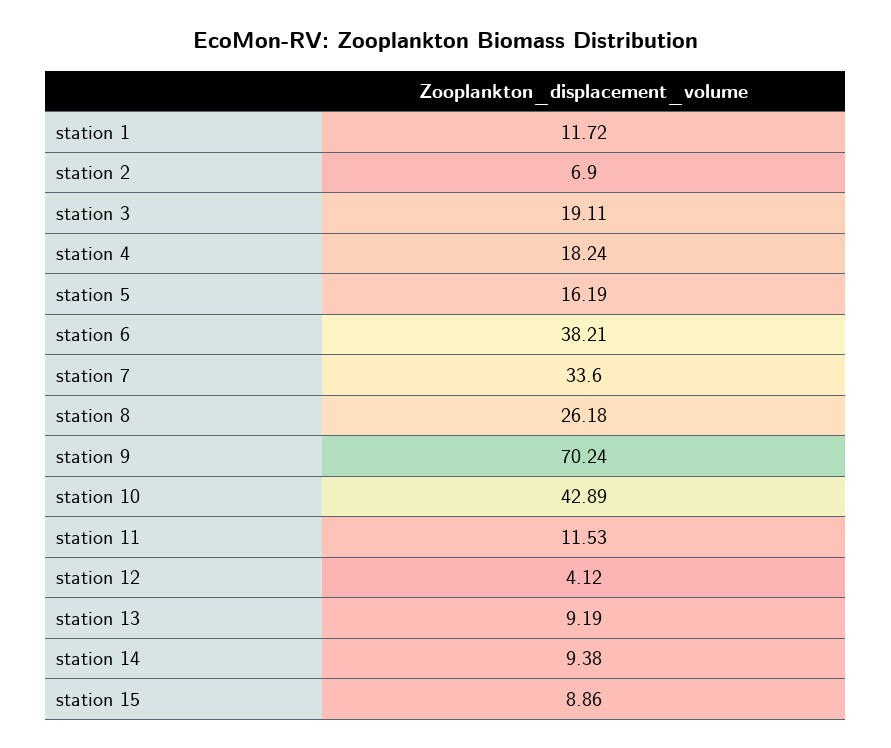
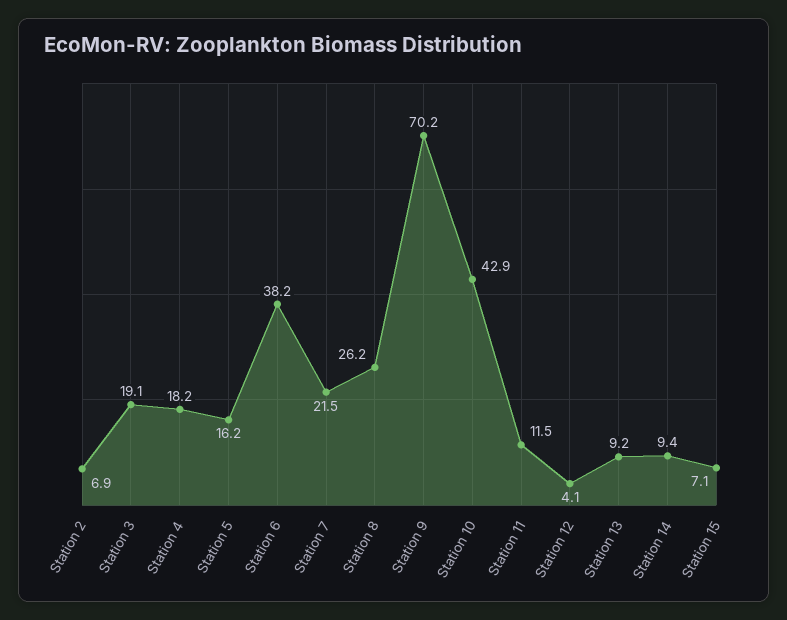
station 1: 11.72 -> none
station 7: 33.6 -> 21.5
station 15: 8.86 -> 7.1

